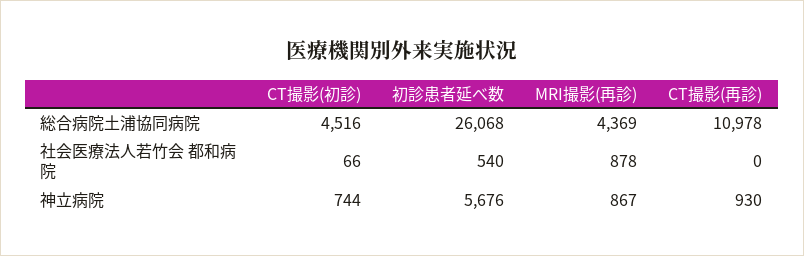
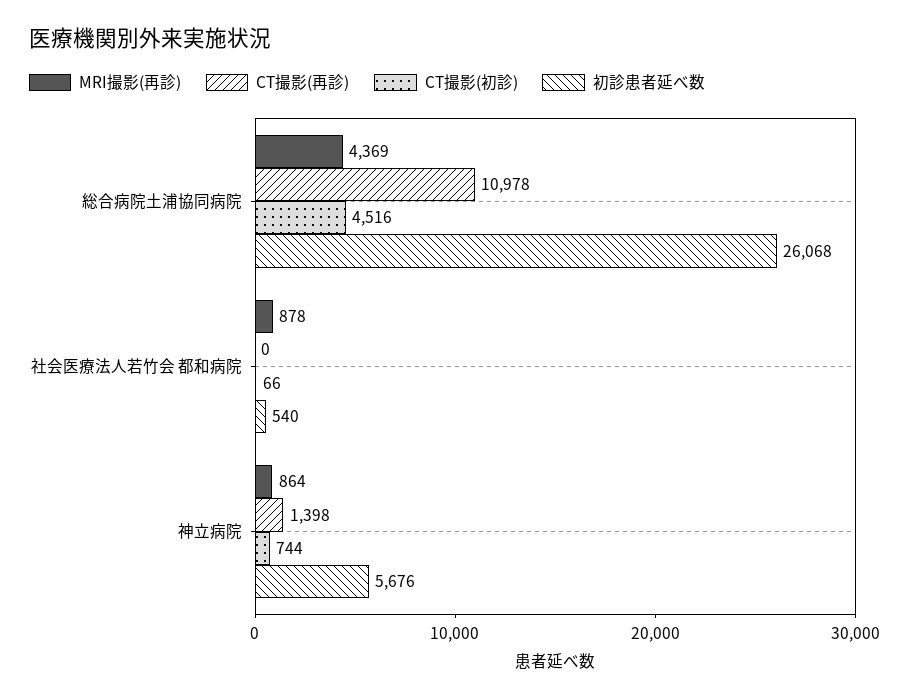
MRI撮影(再診), 神立病院: 867 -> 864
CT撮影(再診), 神立病院: 930 -> 1398

